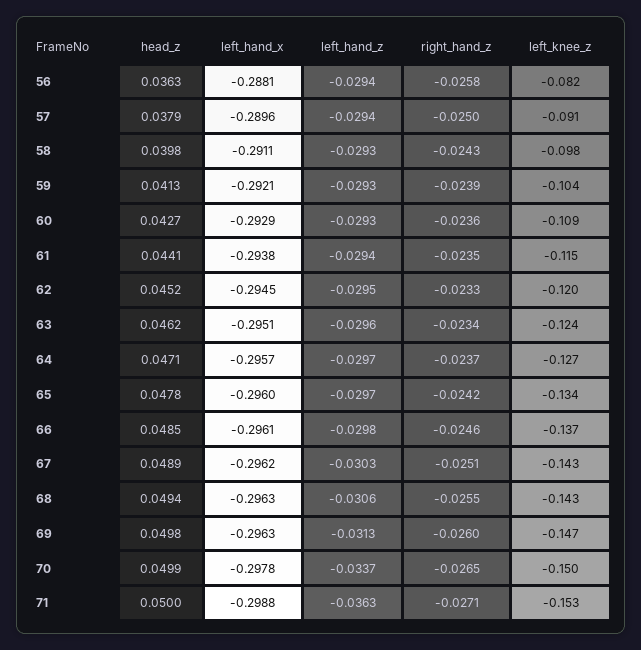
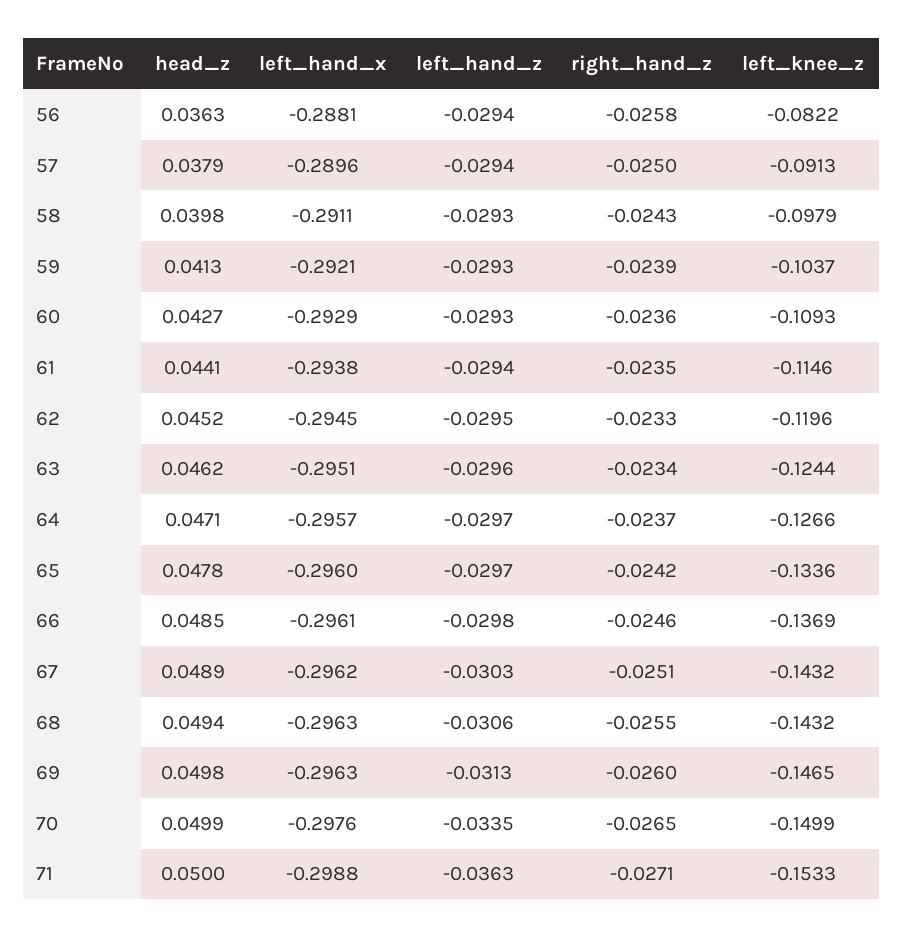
left_hand_x, 70: -0.2978 -> -0.2976
left_hand_z, 70: -0.0337 -> -0.0335

